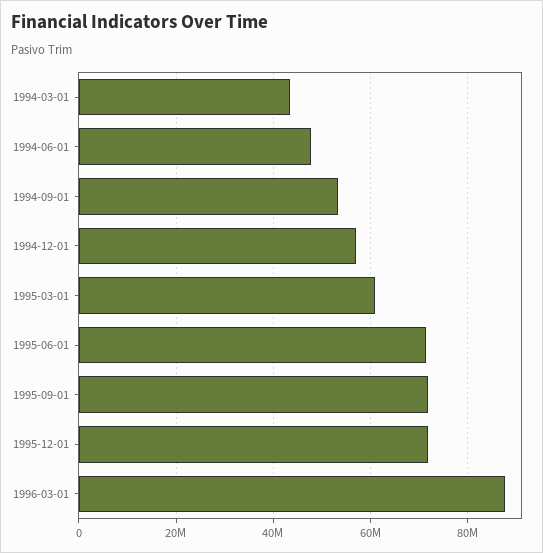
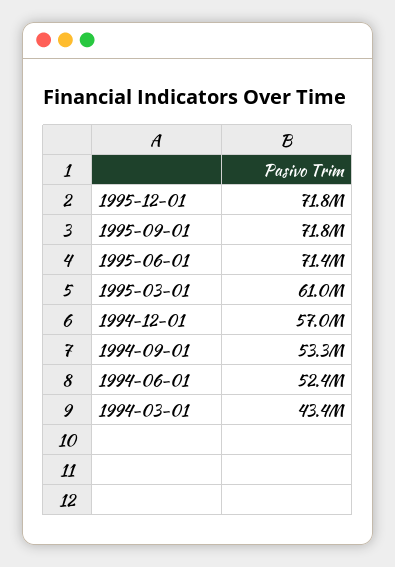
1994-06-01: 48000000 -> 52400000
1996-03-01: 88000000 -> none

